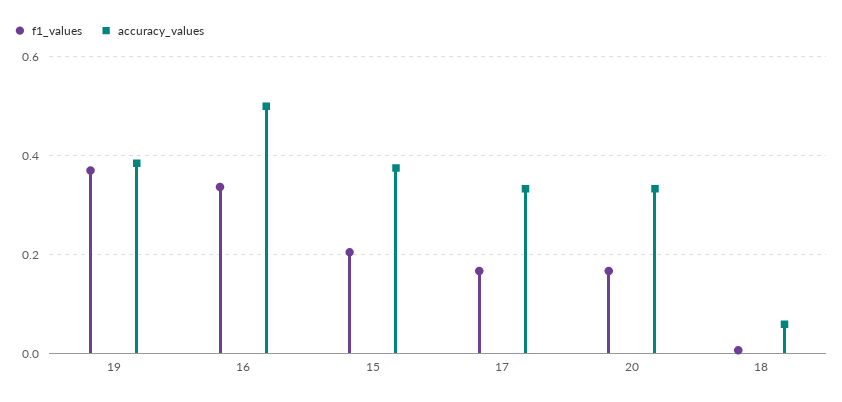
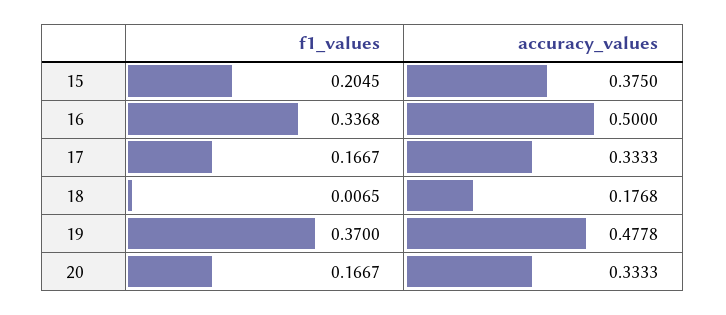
accuracy_values, 19: 0.38 -> 0.4778
accuracy_values, 18: 0.06 -> 0.1768

